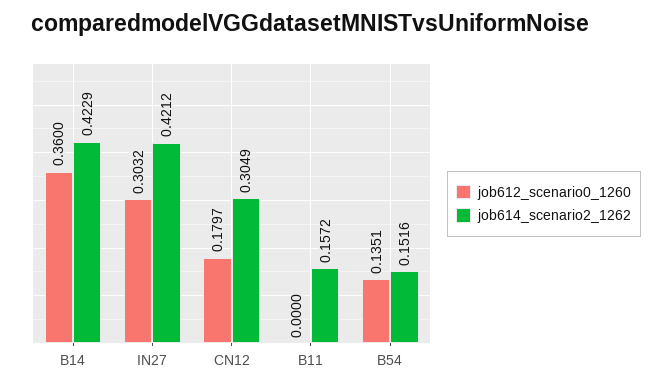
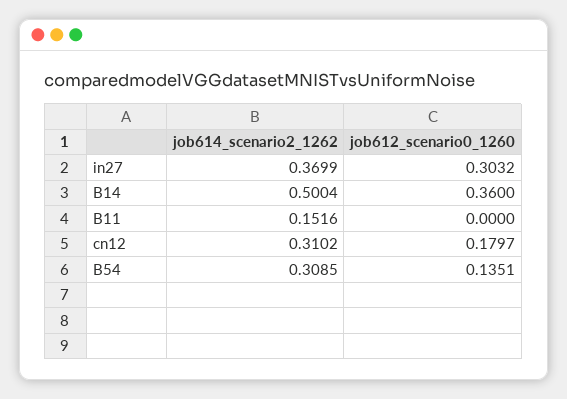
job614_scenario2_1262, B14: 0.4229 -> 0.5004
job614_scenario2_1262, IN27: 0.4212 -> 0.3699
job614_scenario2_1262, CN12: 0.3049 -> 0.3102
job614_scenario2_1262, B11: 0.1572 -> 0.1516
job614_scenario2_1262, B54: 0.1516 -> 0.3085

